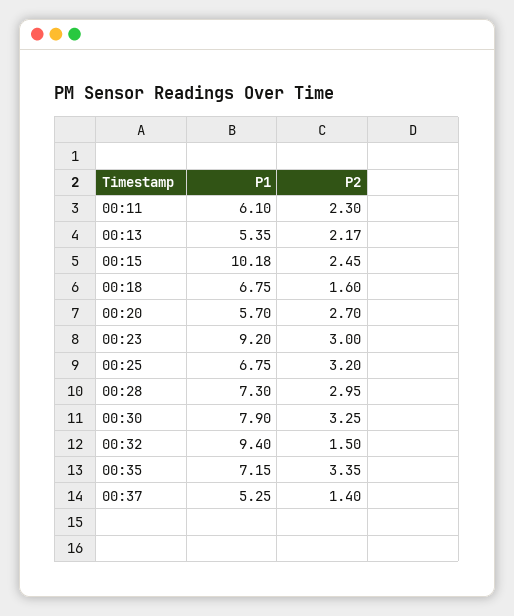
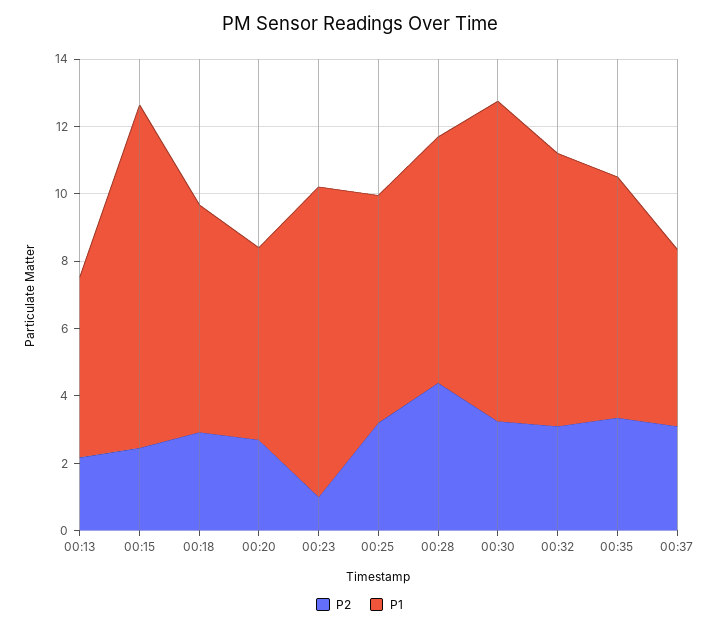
P1, 00:11: 6.1 -> none
P2, 00:11: 2.3 -> none
P2, 00:18: 1.6 -> 3
P2, 00:23: 3 -> 1
P2, 00:28: 2.95 -> 4.5
P1, 00:30: 7.9 -> 9.5
P1, 00:32: 9.4 -> 8
P2, 00:32: 1.5 -> 3
P2, 00:37: 1.4 -> 3

